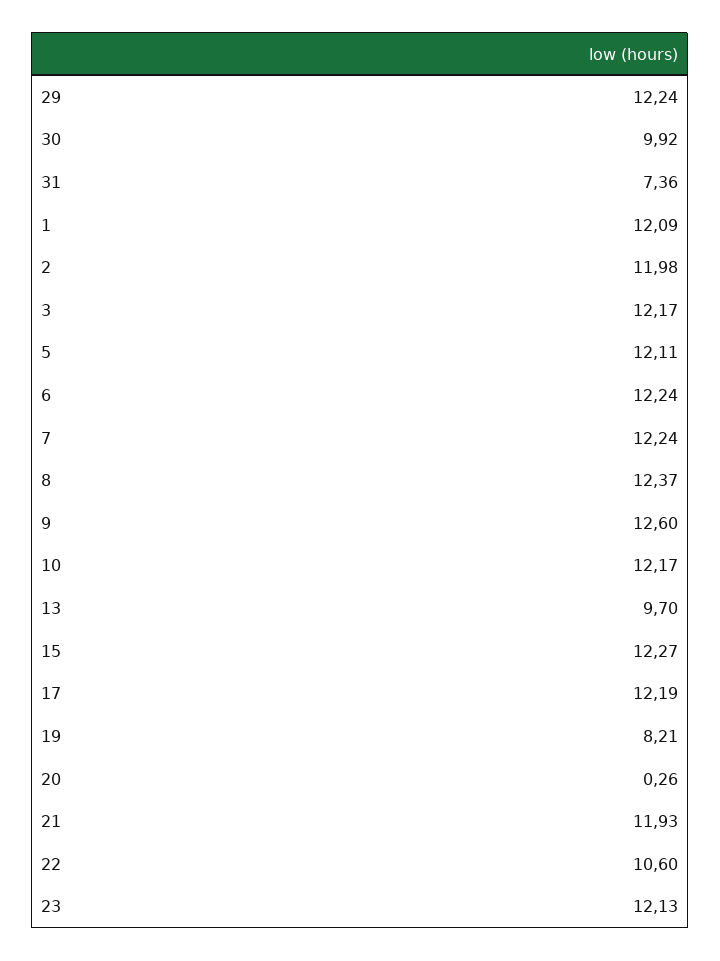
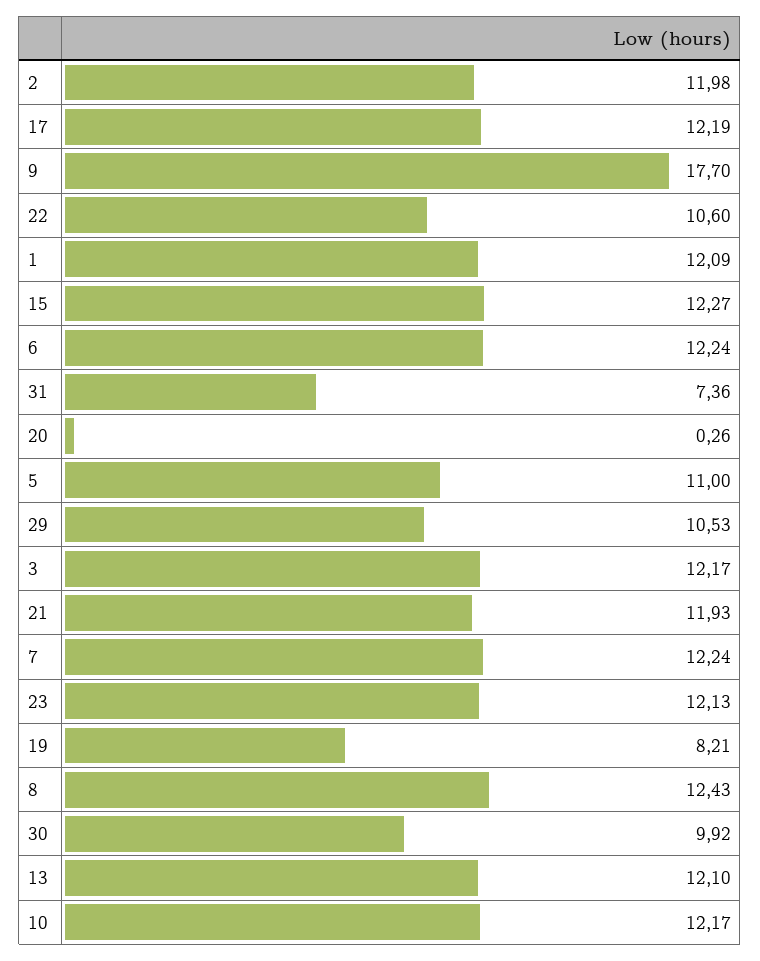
29: 12.24 -> 10.53
5: 12.11 -> 11
8: 12.37 -> 12.43
9: 12.6 -> 17.7
13: 9.7 -> 12.1

